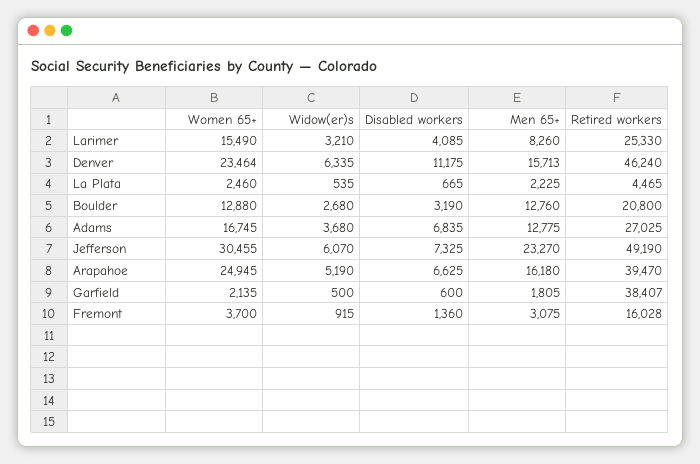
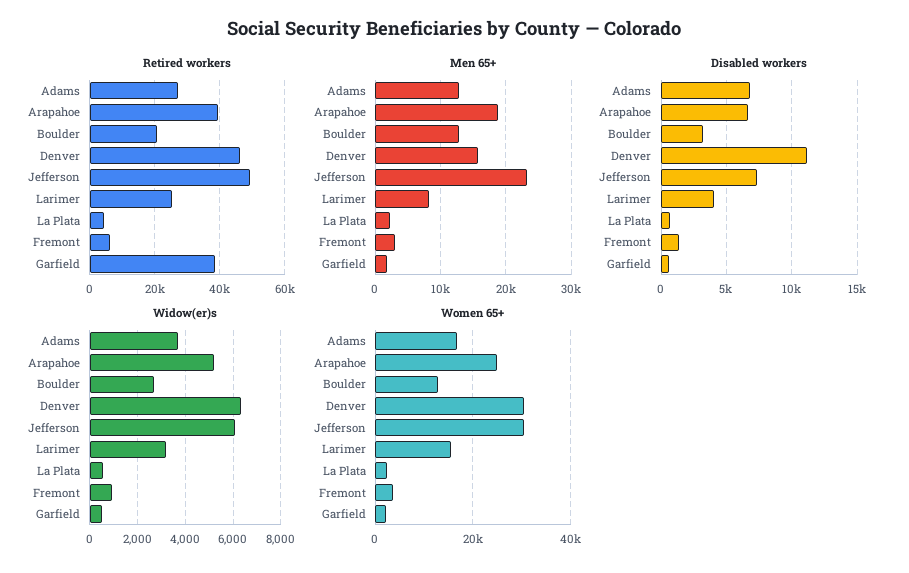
Women 65+, Denver: 23464 -> 30000
Men 65+, Arapahoe: 16180 -> 19000
Retired workers, Fremont: 16028 -> 6000

